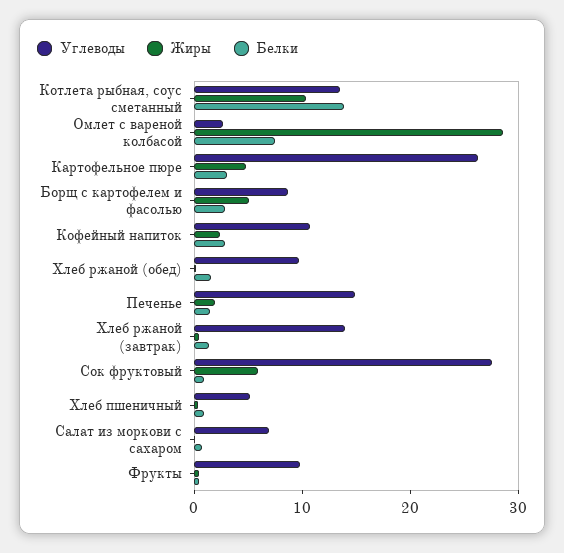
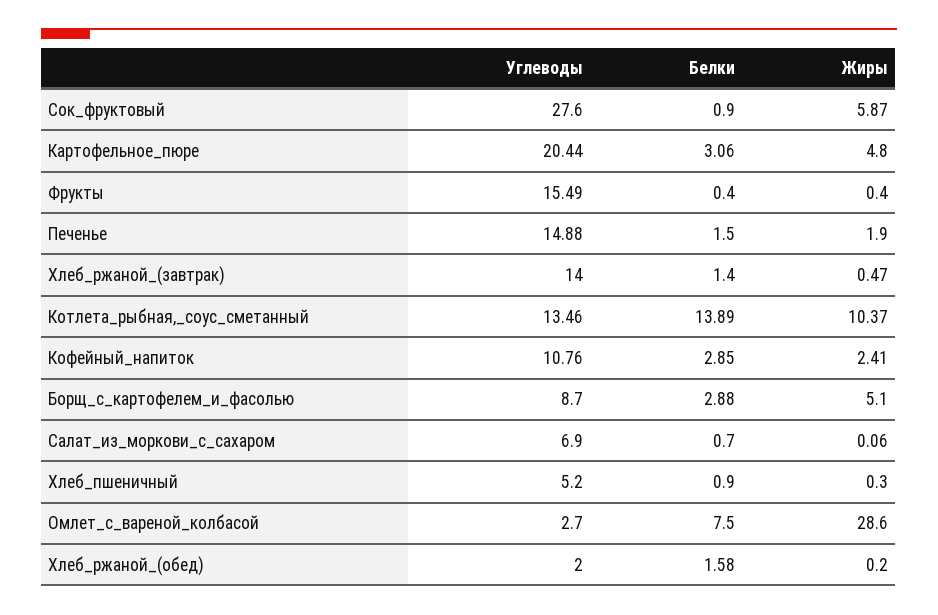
Углеводы, Картофельное пюре: 26 -> 20.44
Углеводы, Хлеб ржаной (обед): 10 -> 2
Углеводы, Фрукты: 10 -> 15.49

